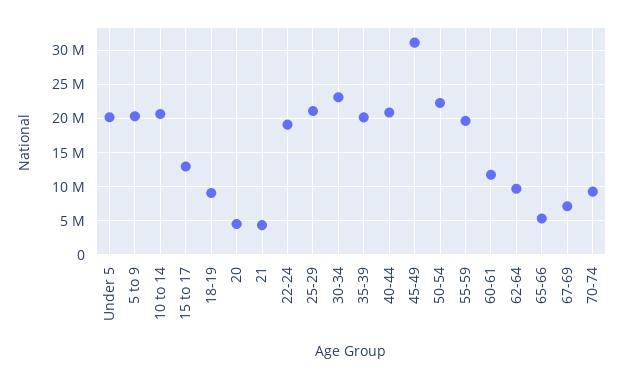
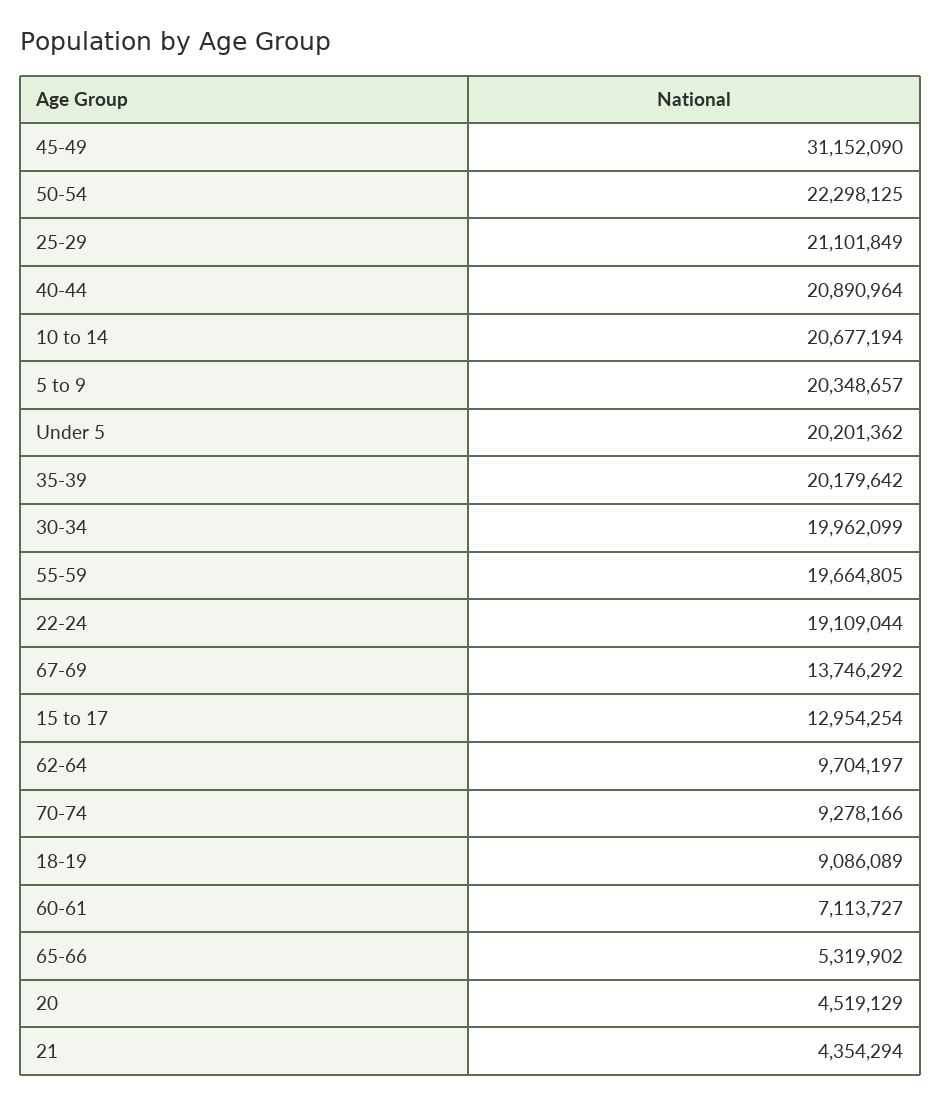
30-34: 23000000 -> 19962099
60-61: 12000000 -> 7113727
67-69: 7000000 -> 13746292

